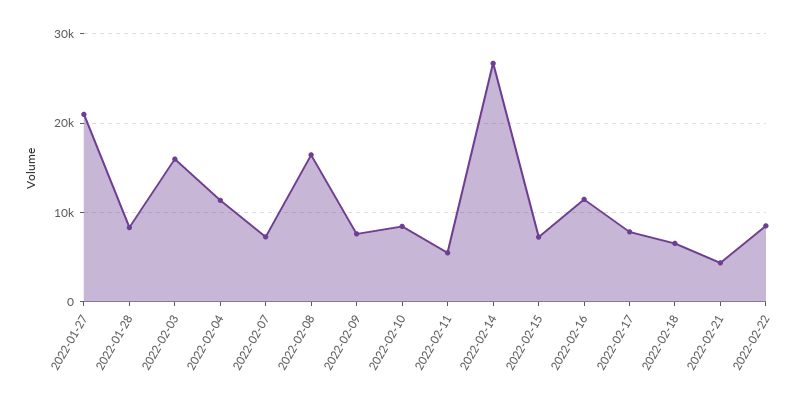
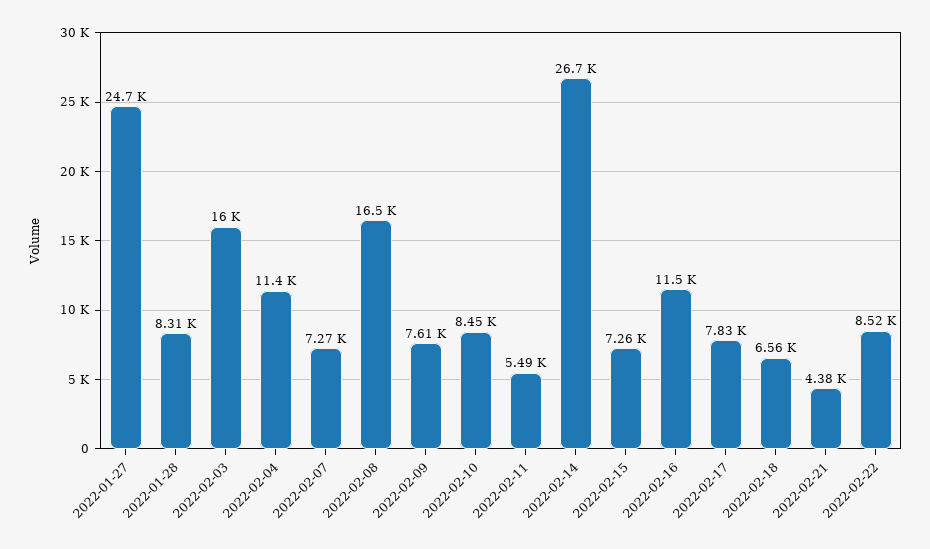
2022-01-27: 21000 -> 24700

